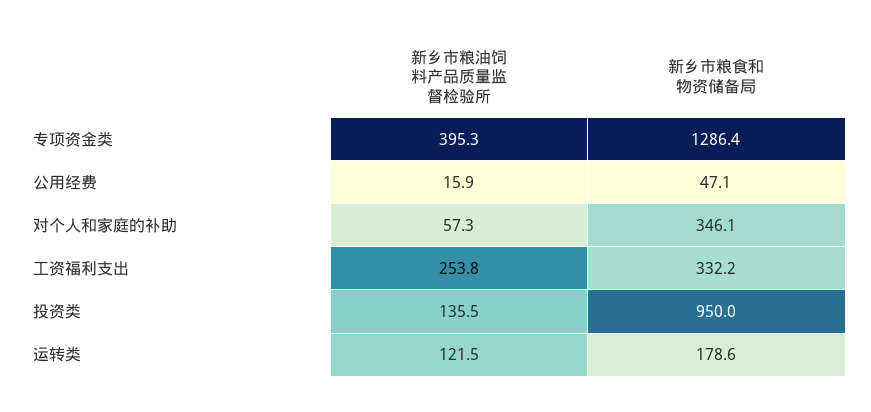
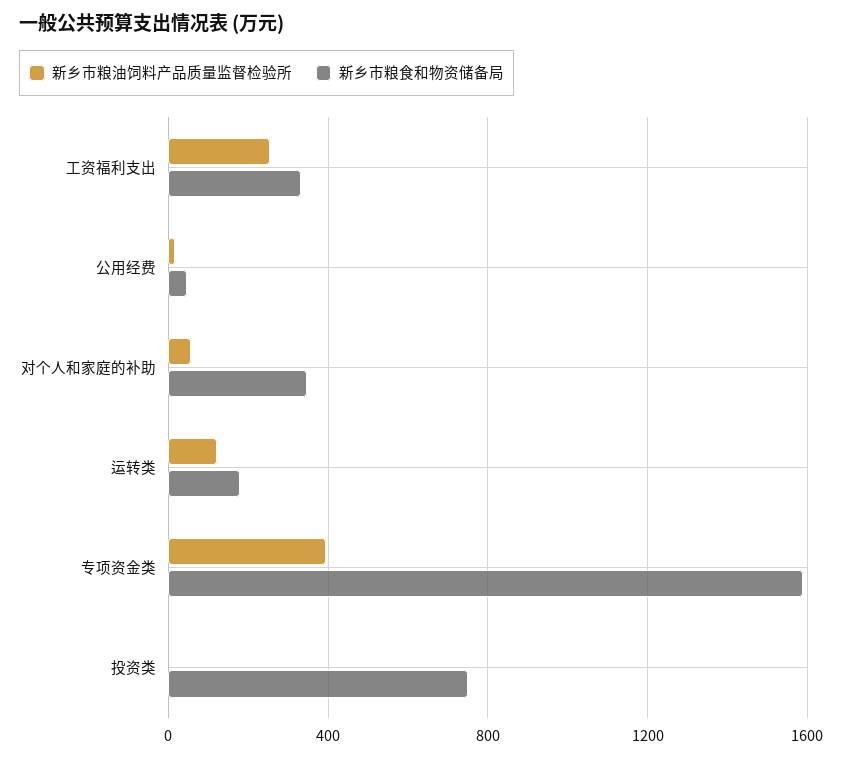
新乡市粮食和物资储备局, 专项资金类: 1286.4 -> 1600
新乡市粮油饲料产品质量监督检验所, 投资类: 135.5 -> 0
新乡市粮食和物资储备局, 投资类: 950 -> 750

